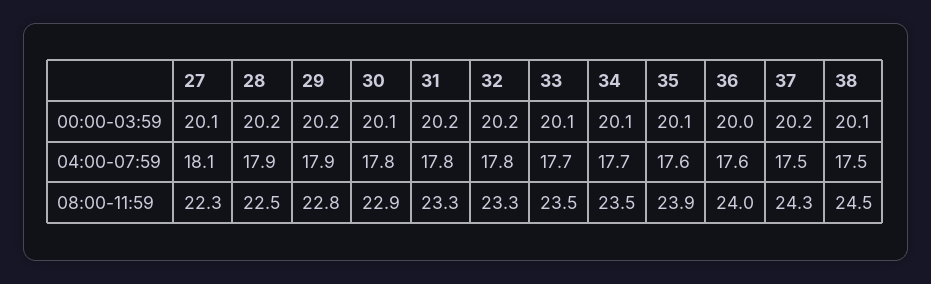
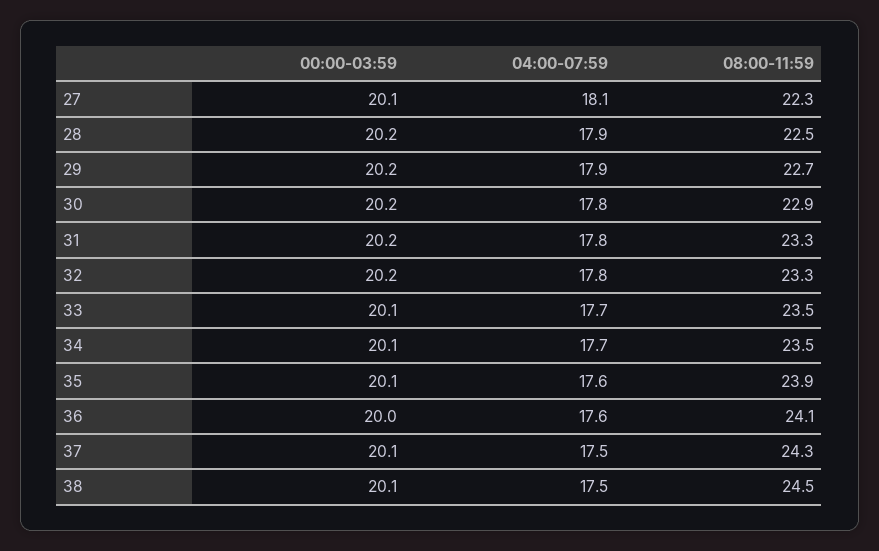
30, 00:00-03:59: 20.1 -> 20.2
37, 00:00-03:59: 20.2 -> 20.1
29, 08:00-11:59: 22.8 -> 22.7
36, 08:00-11:59: 24 -> 24.1

